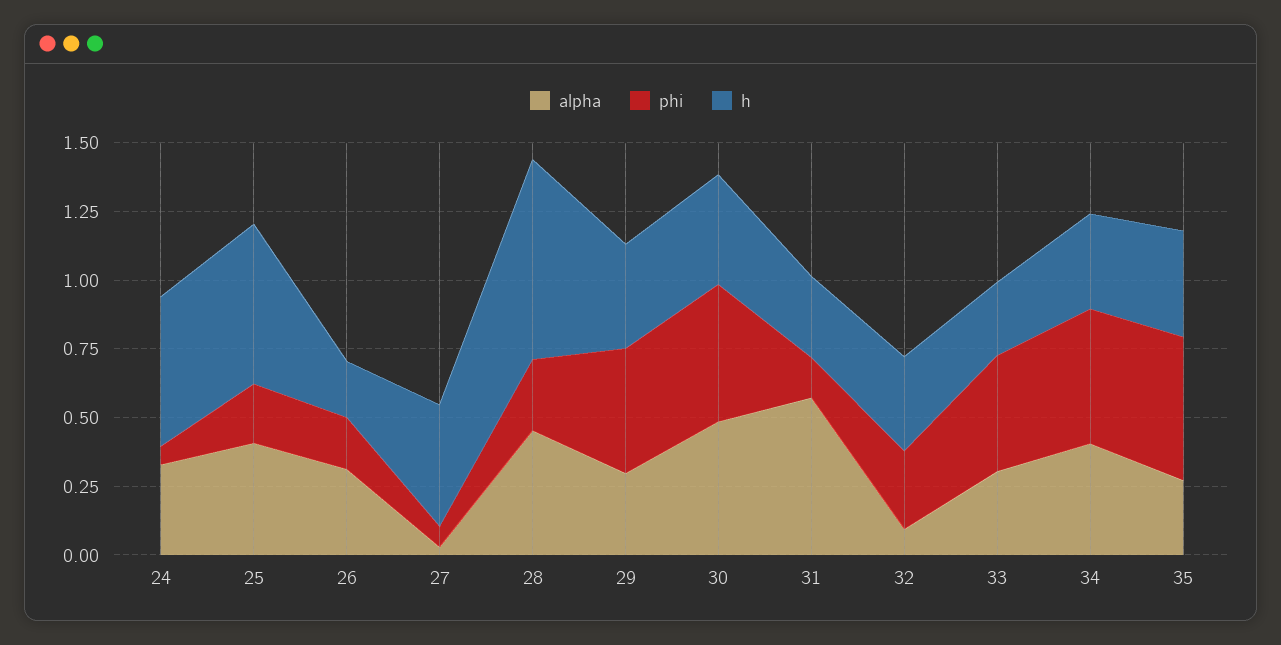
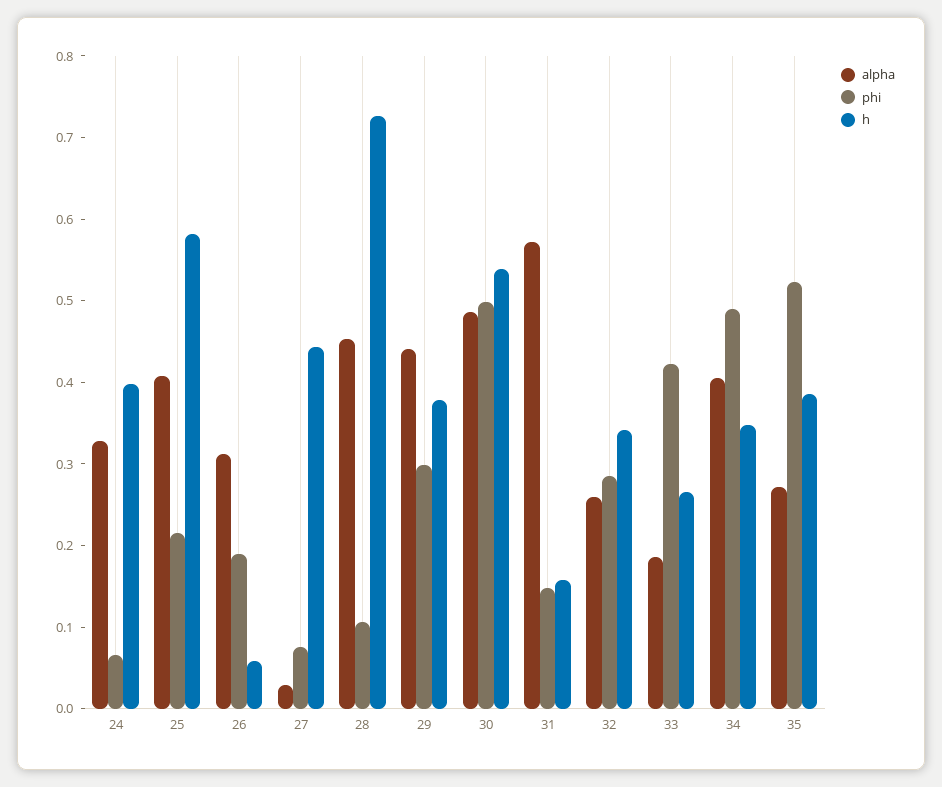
h, 24: 0.55 -> 0.4
h, 26: 0.2 -> 0.06
phi, 28: 0.25 -> 0.1
alpha, 29: 0.3 -> 0.44
phi, 29: 0.45 -> 0.3
h, 30: 0.4 -> 0.54
h, 31: 0.3 -> 0.16
alpha, 32: 0.1 -> 0.26
alpha, 33: 0.3 -> 0.18

